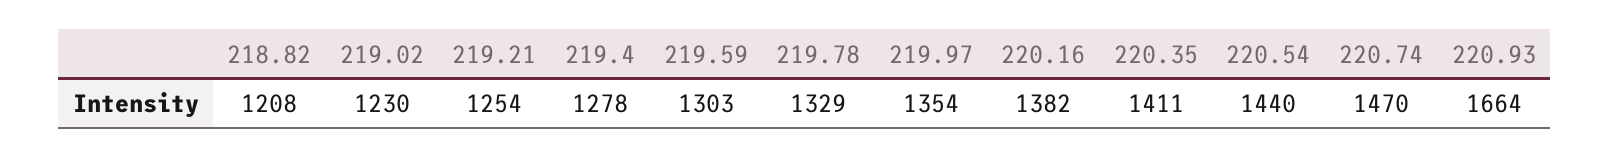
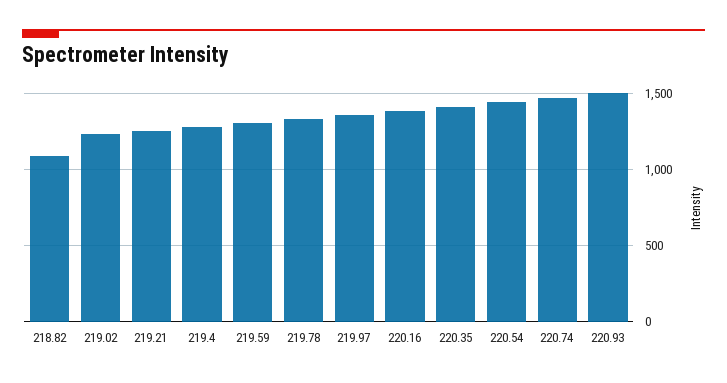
218.82: 1208 -> 1100
220.93: 1664 -> 1500

